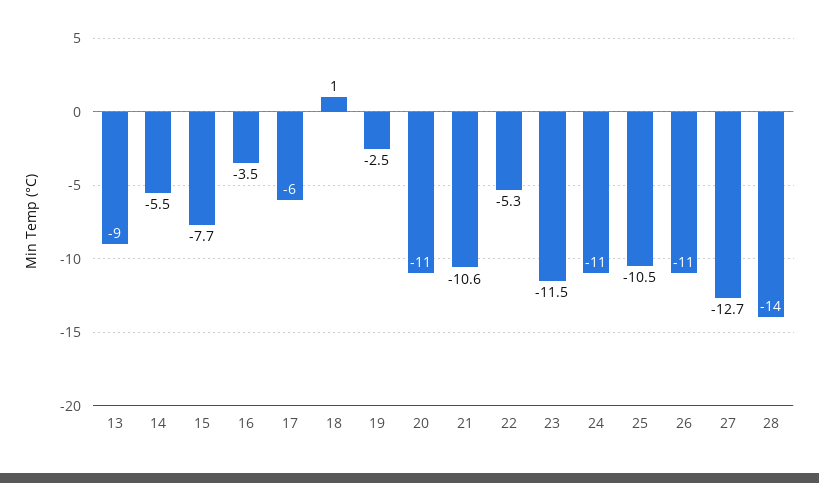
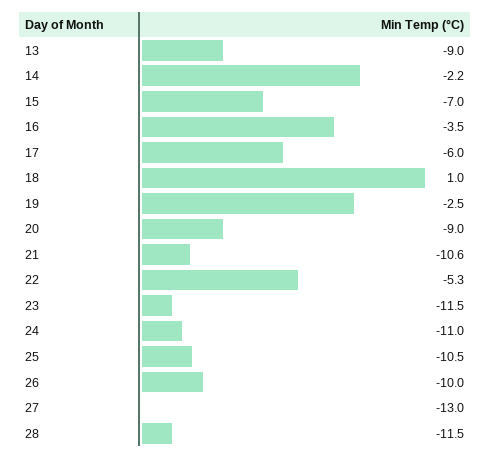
14: -5.5 -> -2.2
15: -7.7 -> -7
20: -11 -> -9
26: -11 -> -10
27: -12.7 -> -13
28: -14 -> -11.5

